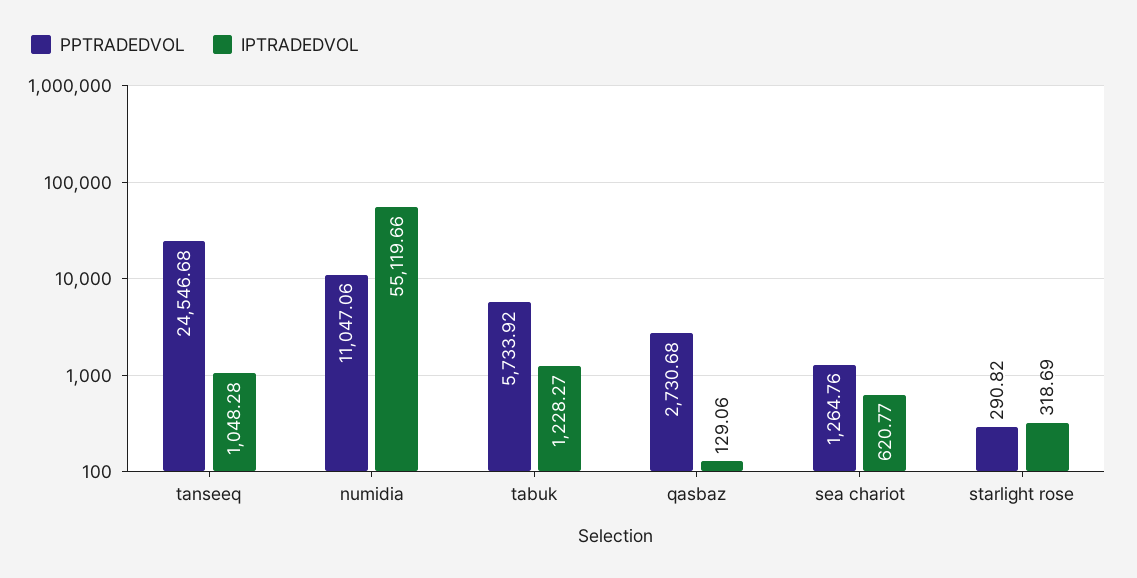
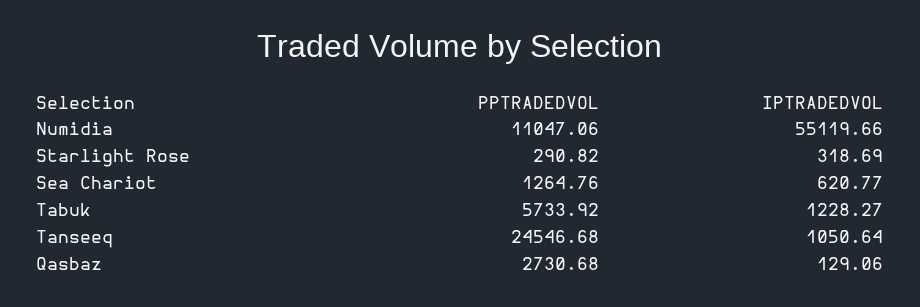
IPTRADEDVOL, tanseeq: 1048.28 -> 1050.64

